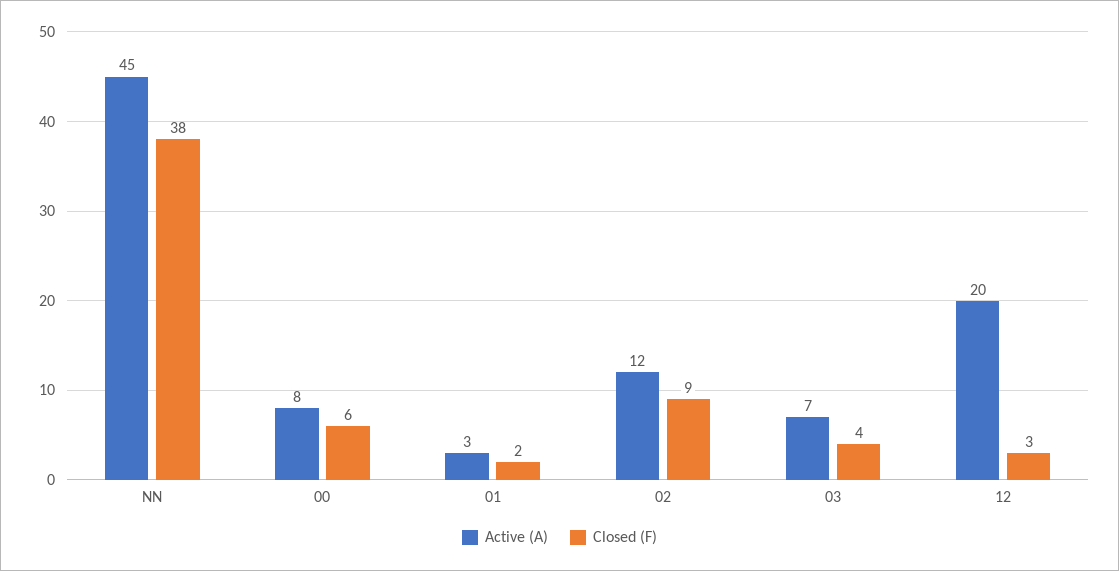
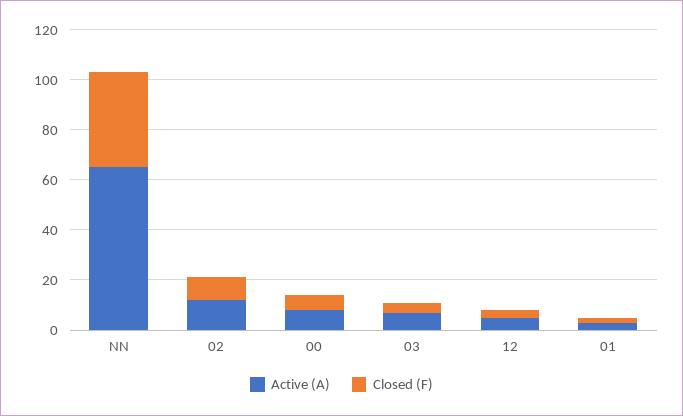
Active (A), NN: 45 -> 65
Active (A), 12: 20 -> 5

